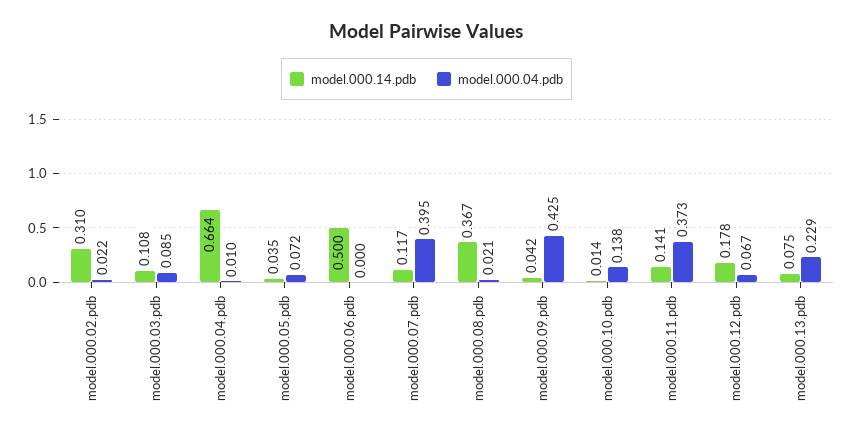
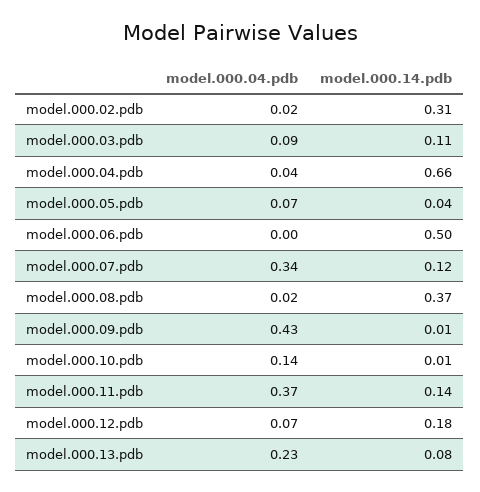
model.000.04.pdb, model.000.04.pdb: 0.01 -> 0.04
model.000.04.pdb, model.000.07.pdb: 0.395 -> 0.34
model.000.14.pdb, model.000.09.pdb: 0.042 -> 0.01

